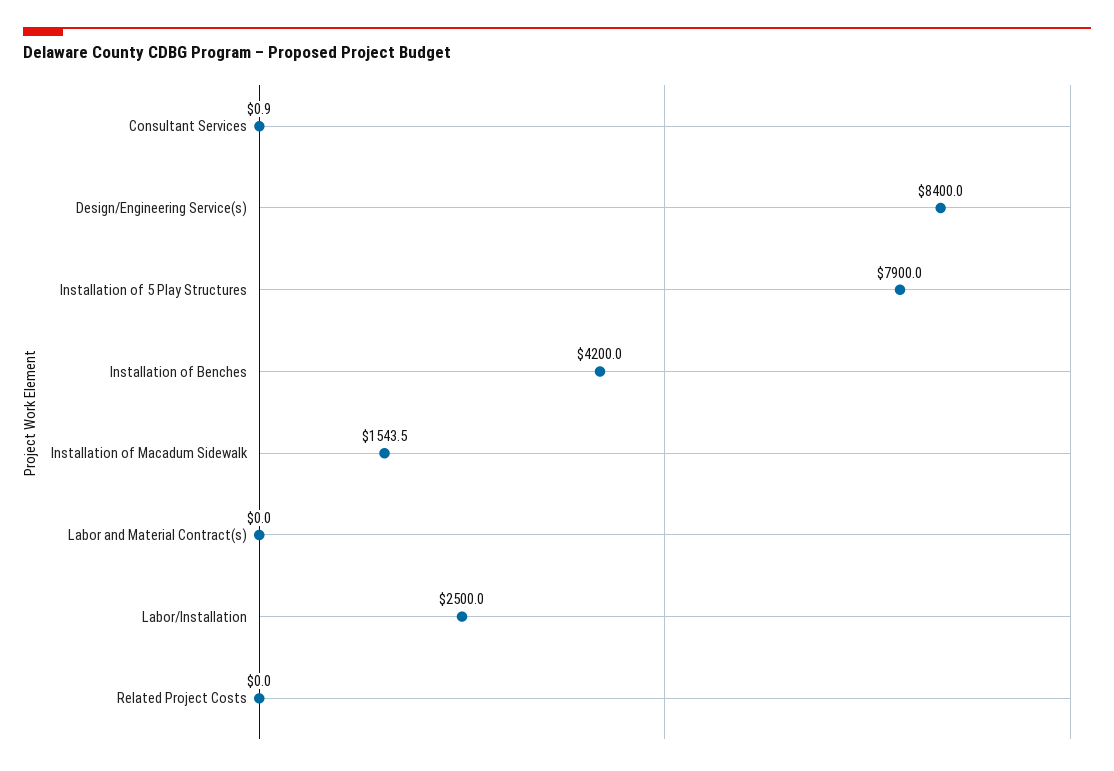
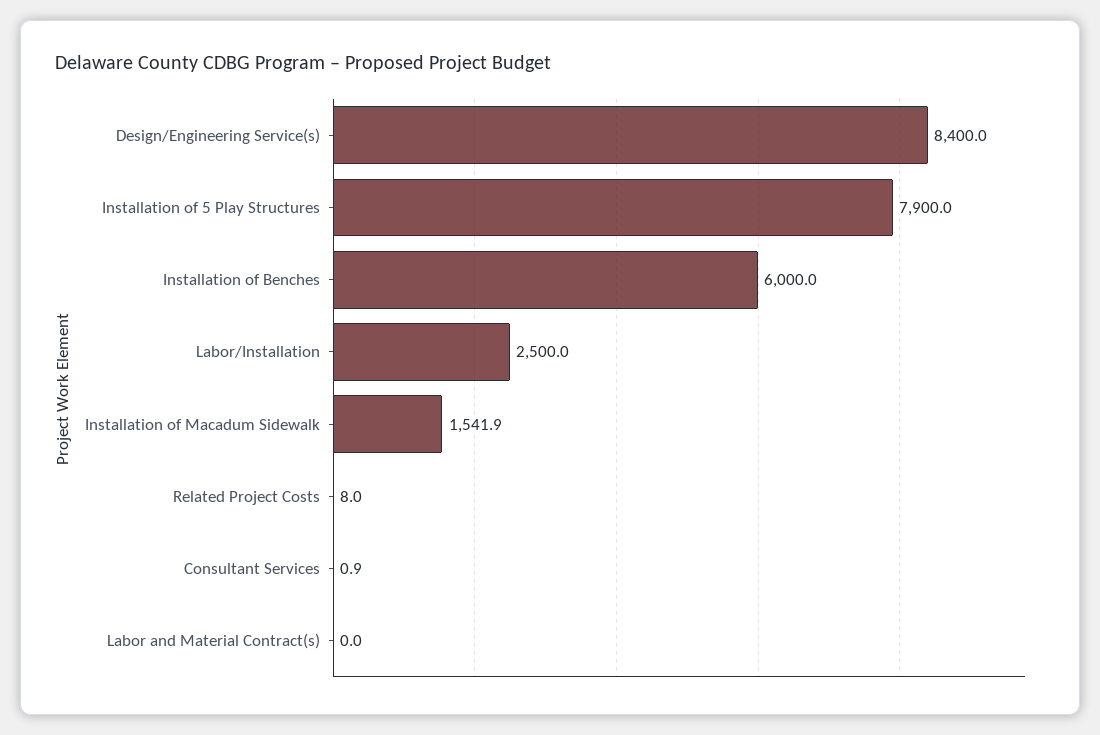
Installation of Benches: 4200 -> 6000
Installation of Macadum Sidewalk: 1543.5 -> 1541.9
Related Project Costs: 0 -> 8

